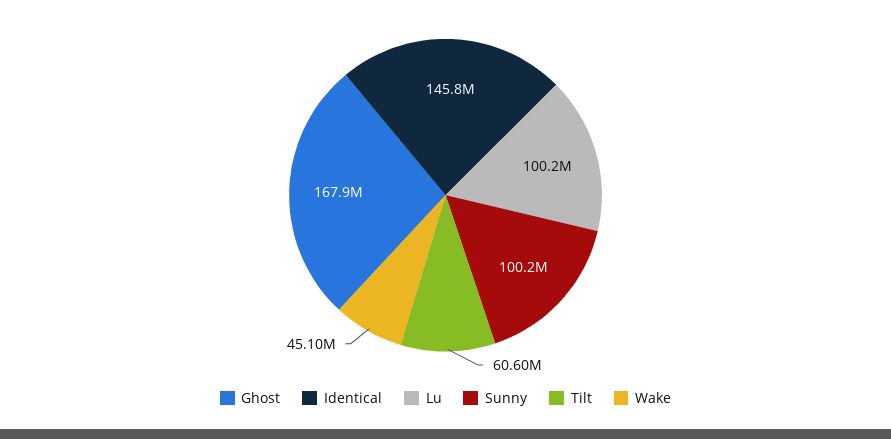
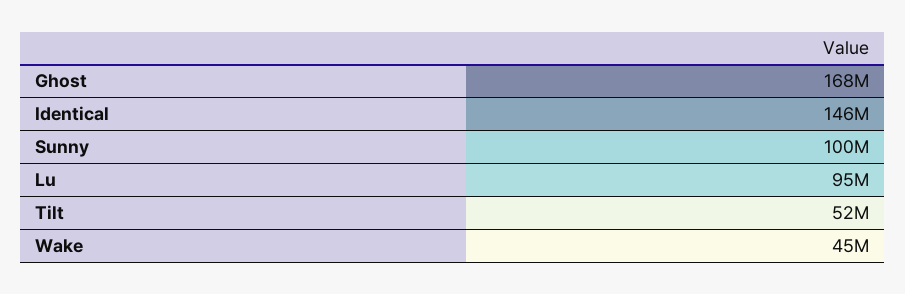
Lu: 100200000 -> 95000000
Tilt: 60600000 -> 52000000

